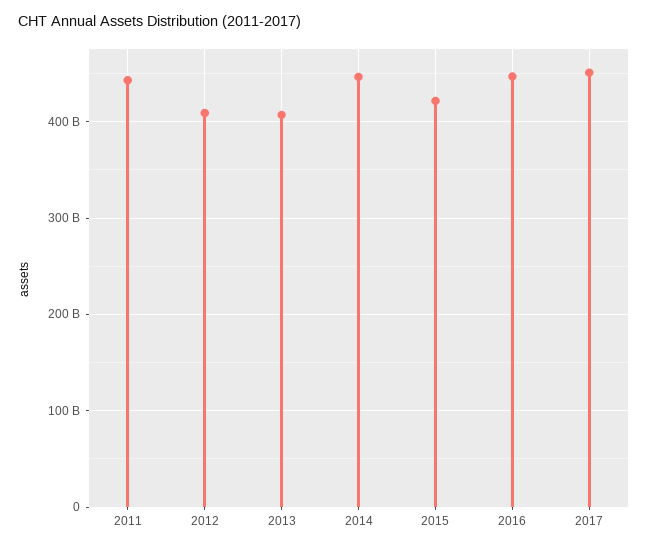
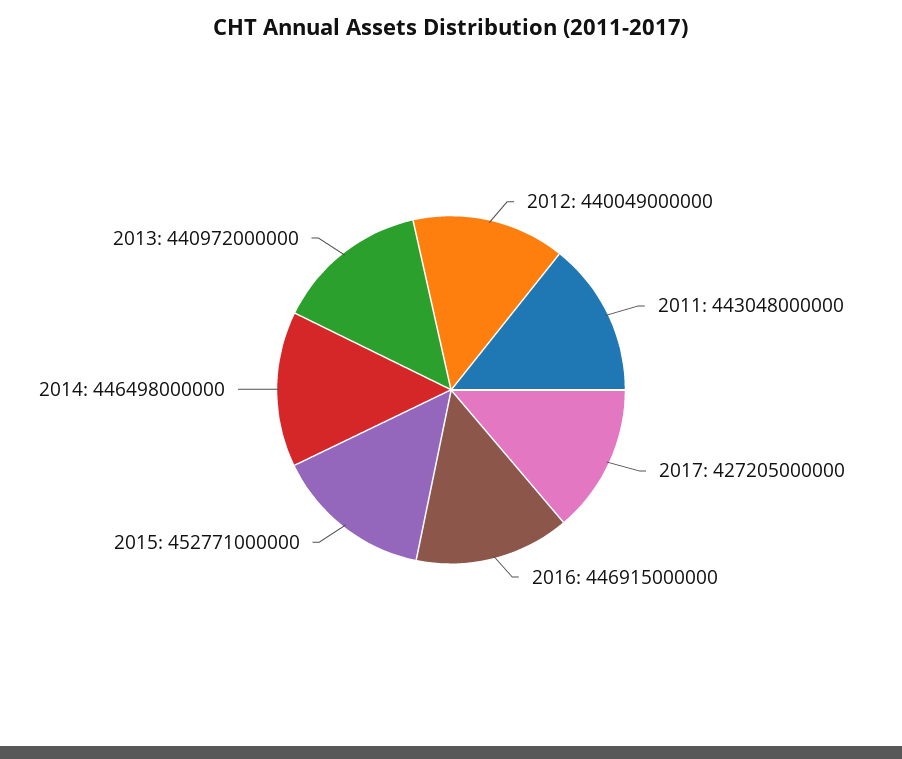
2012: 410000000000 -> 440049000000
2013: 410000000000 -> 440972000000
2015: 420000000000 -> 452771000000
2017: 450000000000 -> 427205000000

